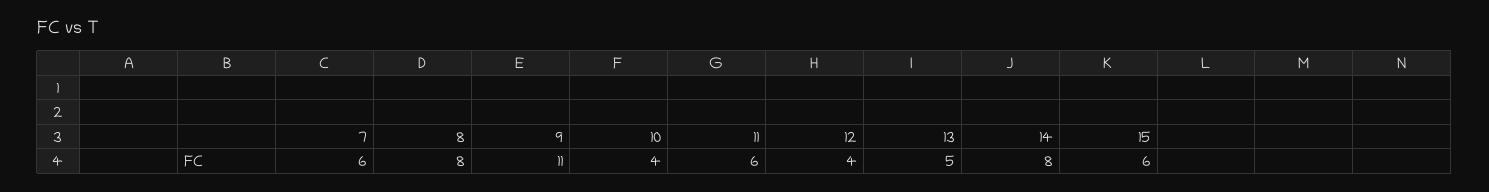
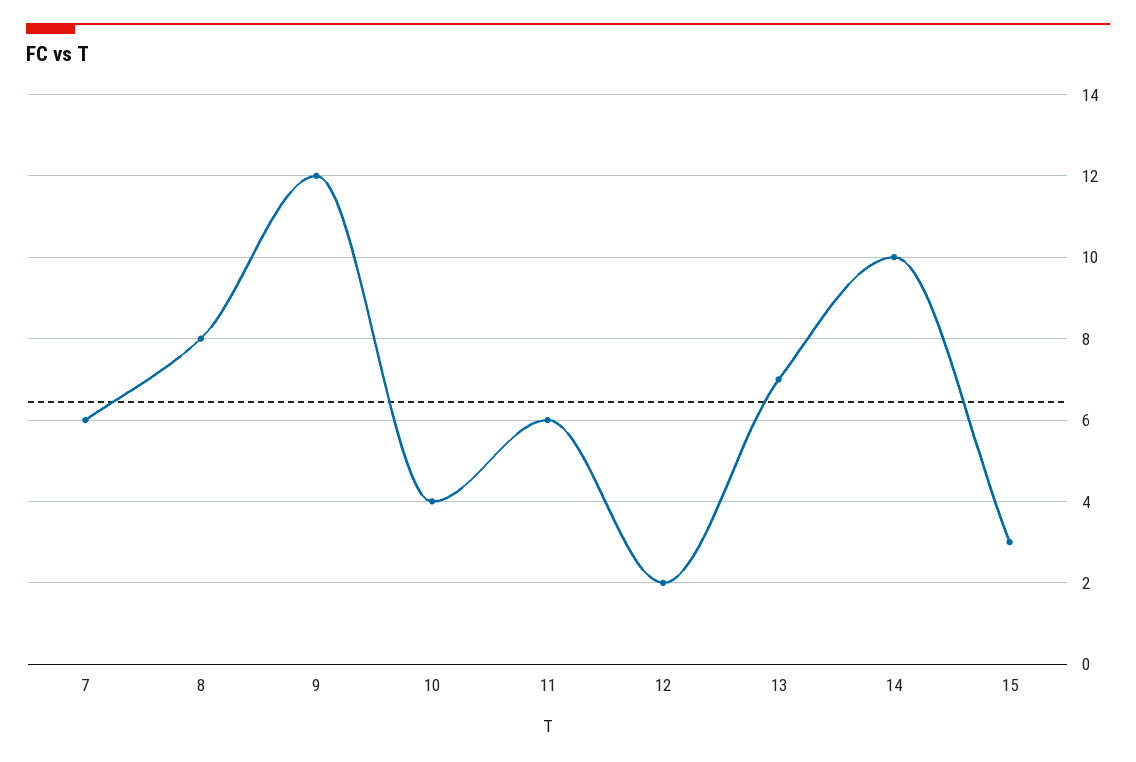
9: 11 -> 12
12: 4 -> 2
13: 5 -> 7
14: 8 -> 10
15: 6 -> 3

